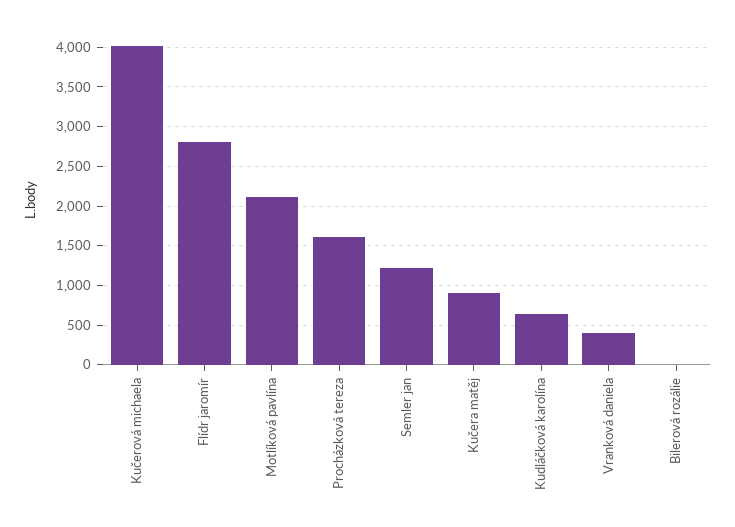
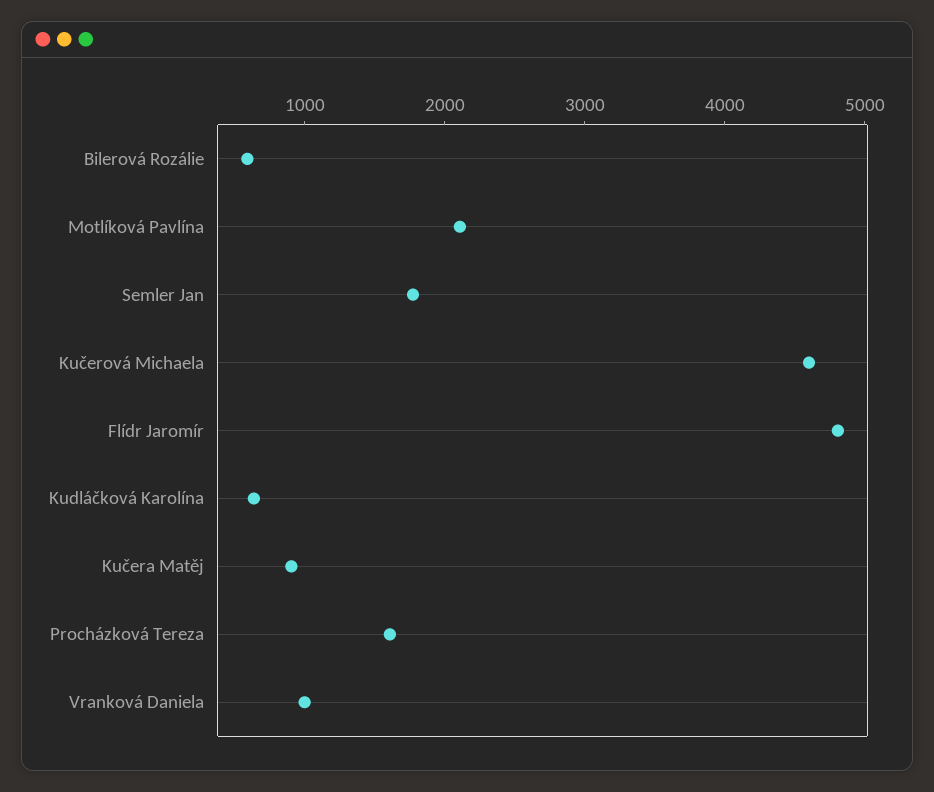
Kučerová michaela: 4000 -> 4600
Flídr jaromír: 2800 -> 4800
Semler jan: 1200 -> 1800
Vranková daniela: 400 -> 1000
Bilerová rozálie: 0 -> 600

